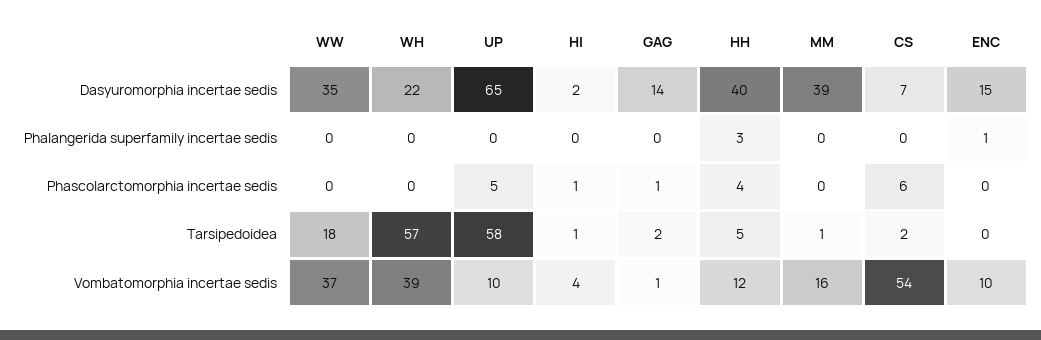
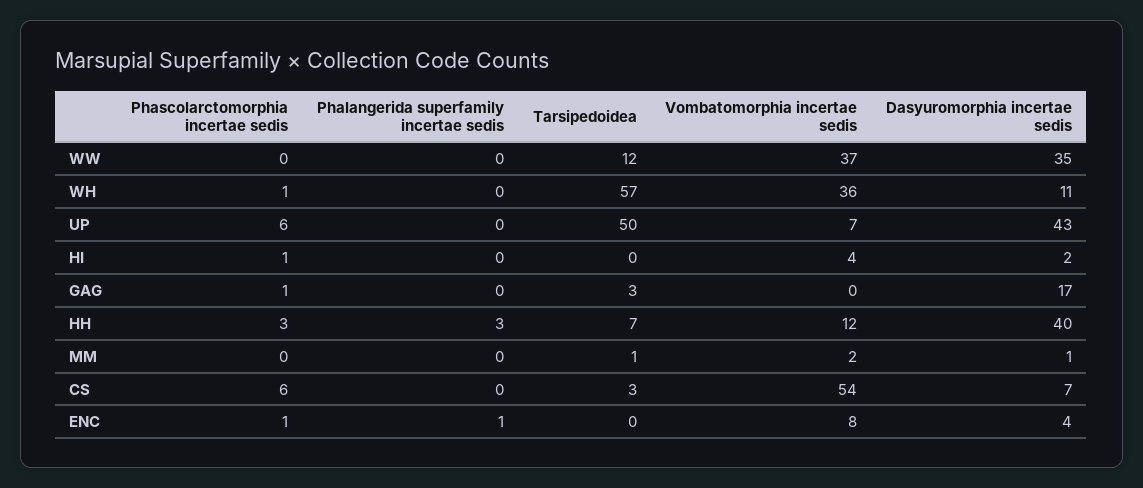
WH, Dasyuromorphia incertae sedis: 22 -> 11
UP, Dasyuromorphia incertae sedis: 65 -> 43
GAG, Dasyuromorphia incertae sedis: 14 -> 17
MM, Dasyuromorphia incertae sedis: 39 -> 1
ENC, Dasyuromorphia incertae sedis: 15 -> 4
WH, Phascolarctomorphia incertae sedis: 0 -> 1
UP, Phascolarctomorphia incertae sedis: 5 -> 6
HH, Phascolarctomorphia incertae sedis: 4 -> 3
ENC, Phascolarctomorphia incertae sedis: 0 -> 1
WW, Tarsipedoidea: 18 -> 12
UP, Tarsipedoidea: 58 -> 50
HI, Tarsipedoidea: 1 -> 0
GAG, Tarsipedoidea: 2 -> 3
HH, Tarsipedoidea: 5 -> 7
CS, Tarsipedoidea: 2 -> 3
WH, Vombatomorphia incertae sedis: 39 -> 36
UP, Vombatomorphia incertae sedis: 10 -> 7
GAG, Vombatomorphia incertae sedis: 1 -> 0
MM, Vombatomorphia incertae sedis: 16 -> 2
ENC, Vombatomorphia incertae sedis: 10 -> 8

